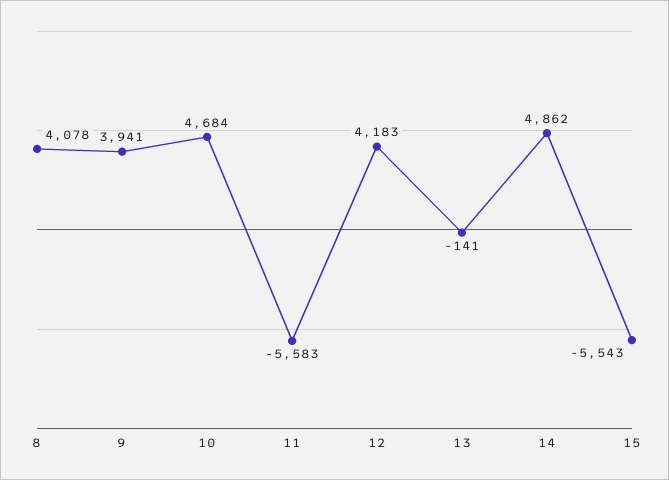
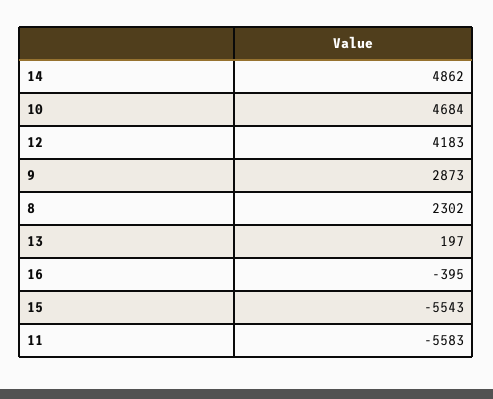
8: 4078 -> 2302
9: 3941 -> 2873
13: -141 -> 197
16: none -> -395

